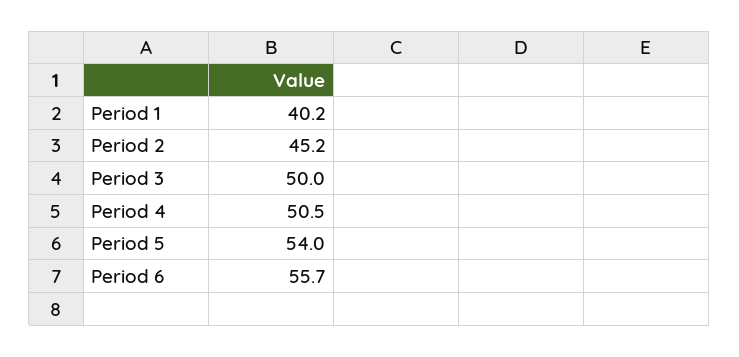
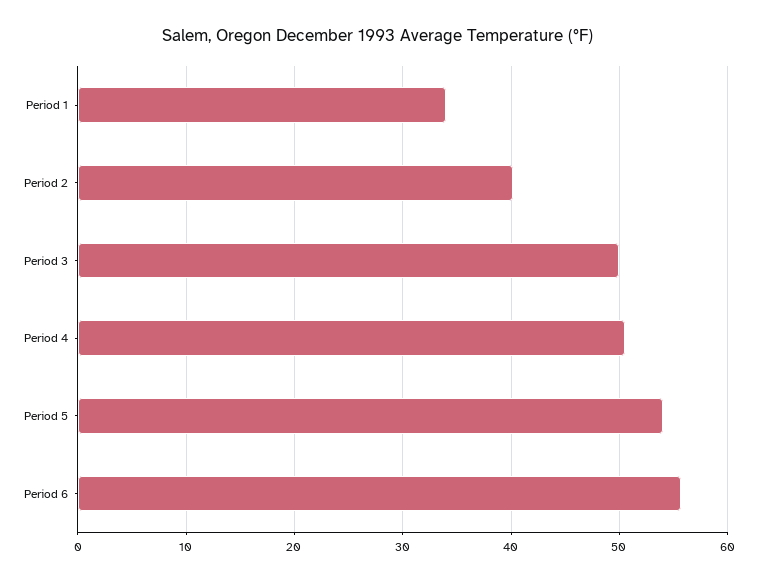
Period 1: 40.2 -> 34
Period 2: 45.2 -> 40

